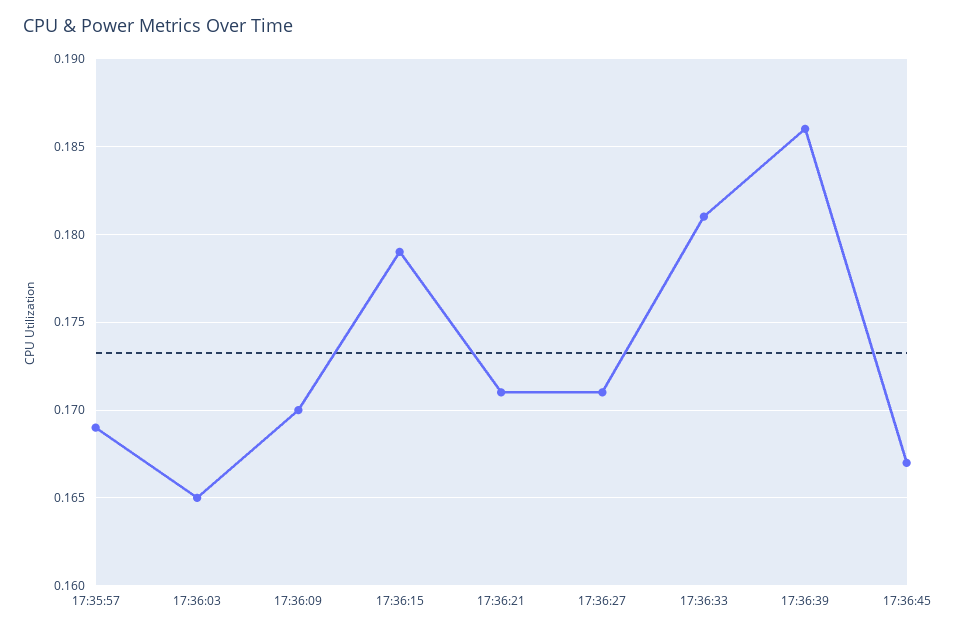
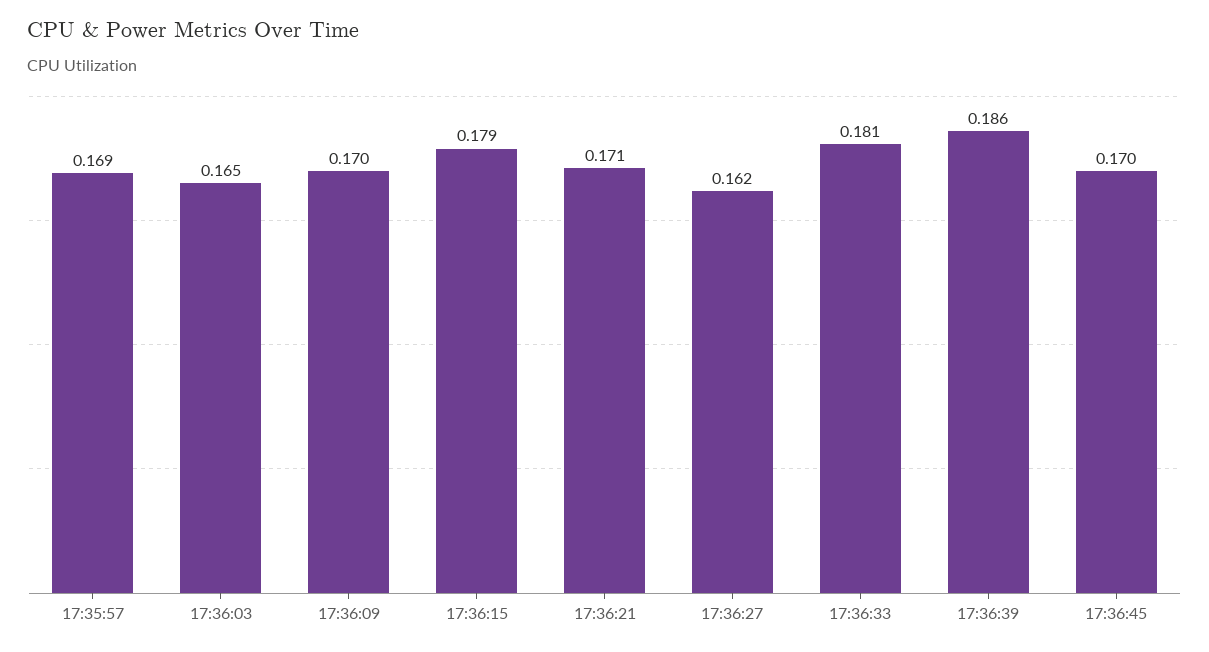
17:36:27: 0.171 -> 0.162
17:36:45: 0.167 -> 0.17

